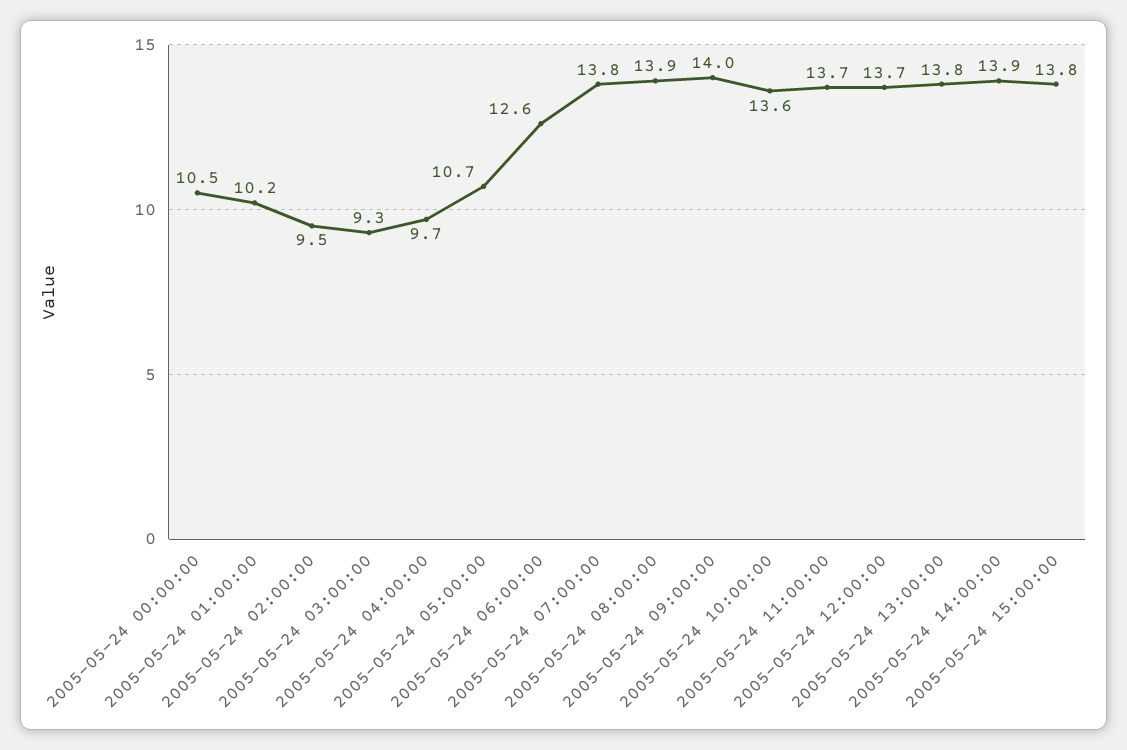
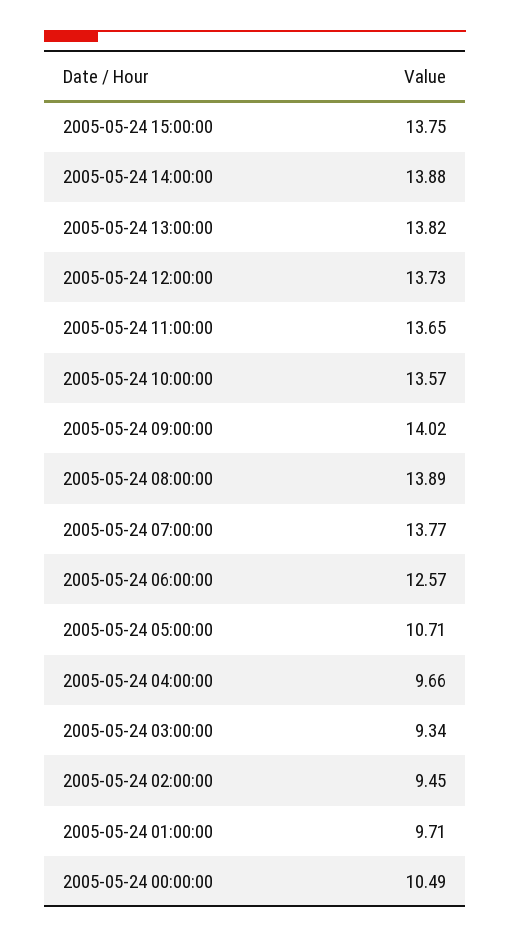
2005-05-24 01:00:00: 10.2 -> 9.71

